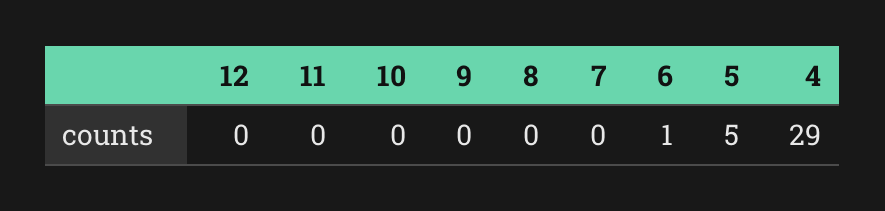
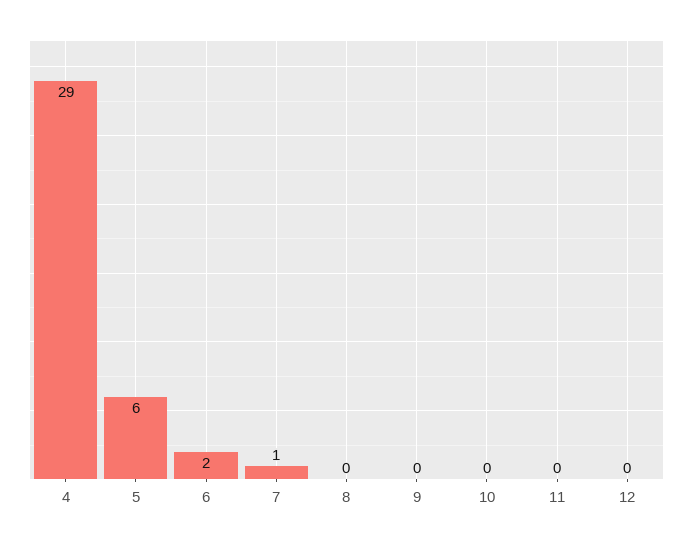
7: 0 -> 1
6: 1 -> 2
5: 5 -> 6

